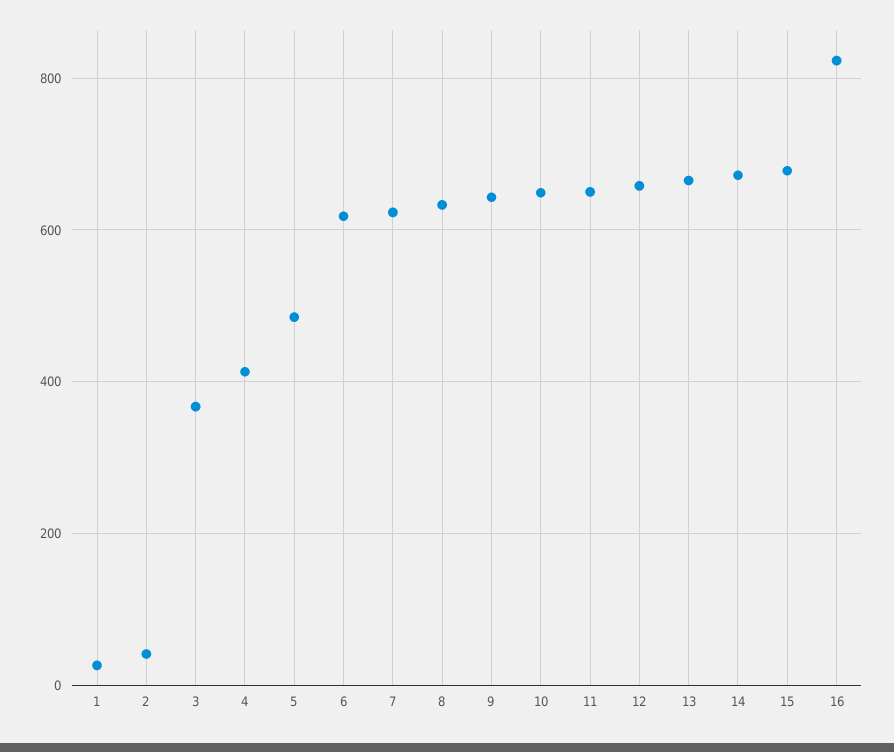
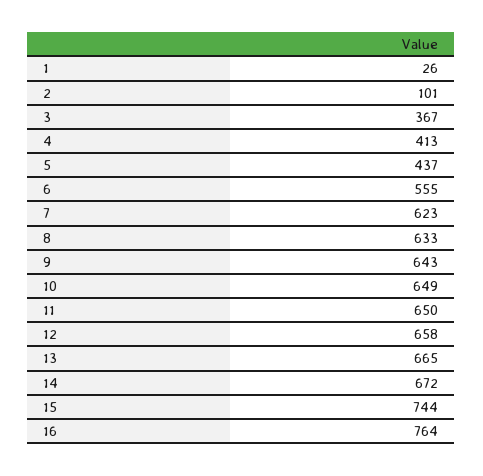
2: 40 -> 101
5: 480 -> 437
6: 620 -> 555
15: 680 -> 744
16: 820 -> 764

